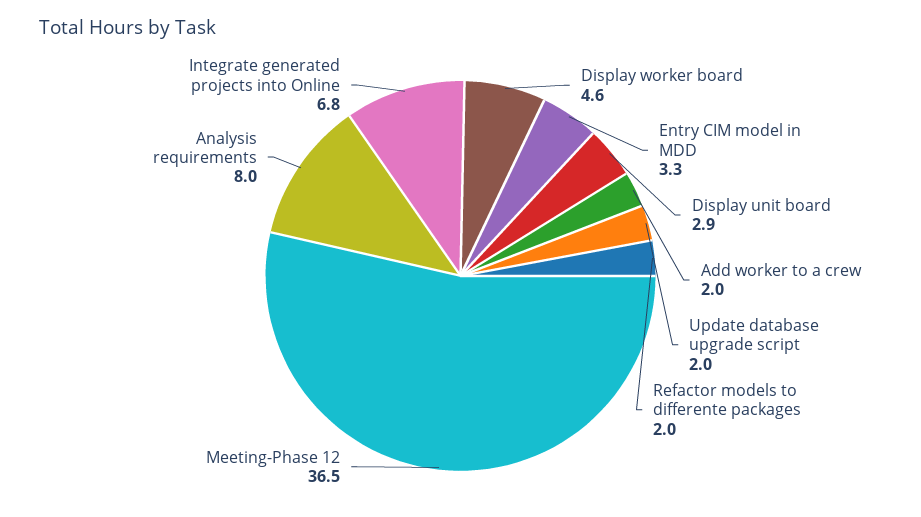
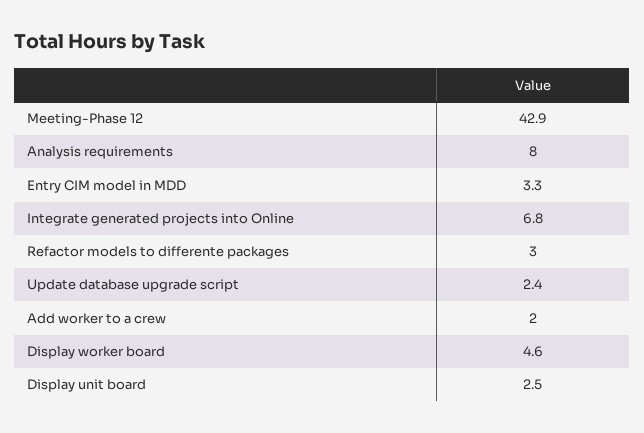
Display unit board: 2.9 -> 2.5
Update database upgrade script: 2 -> 2.4
Refactor models to differente packages: 2 -> 3
Meeting-Phase 12: 36.5 -> 42.9

